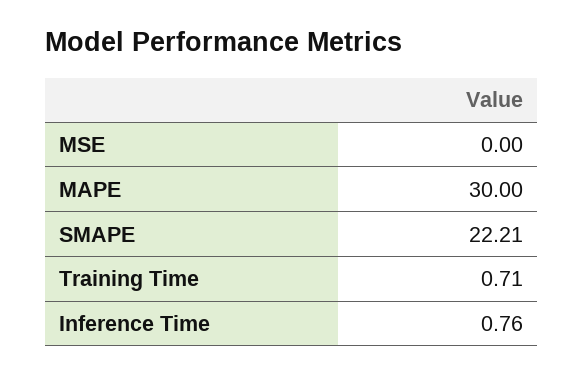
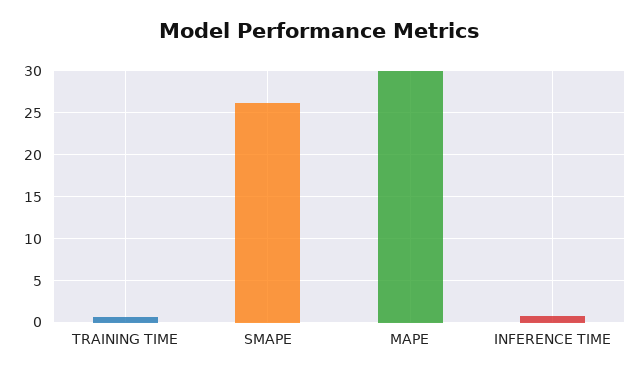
MSE: 0 -> none
SMAPE: 22.21 -> 26

